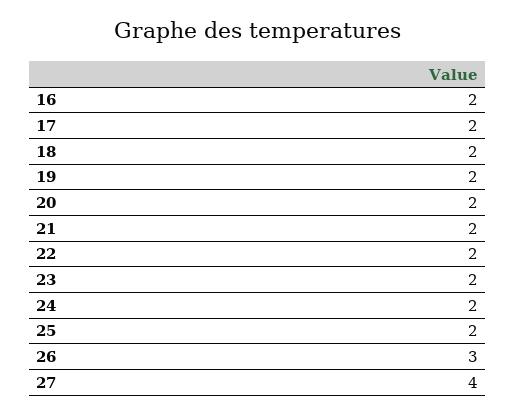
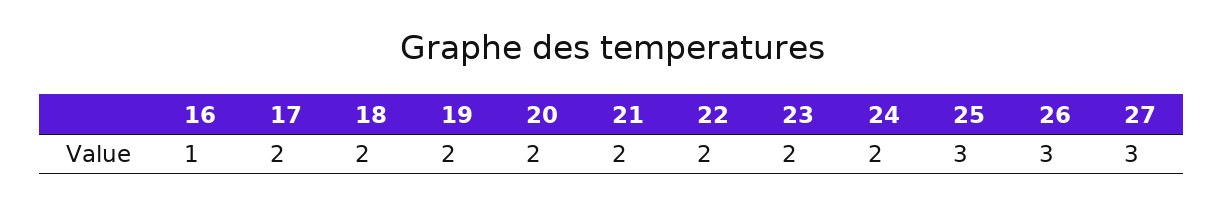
16: 2 -> 1
25: 2 -> 3
27: 4 -> 3

